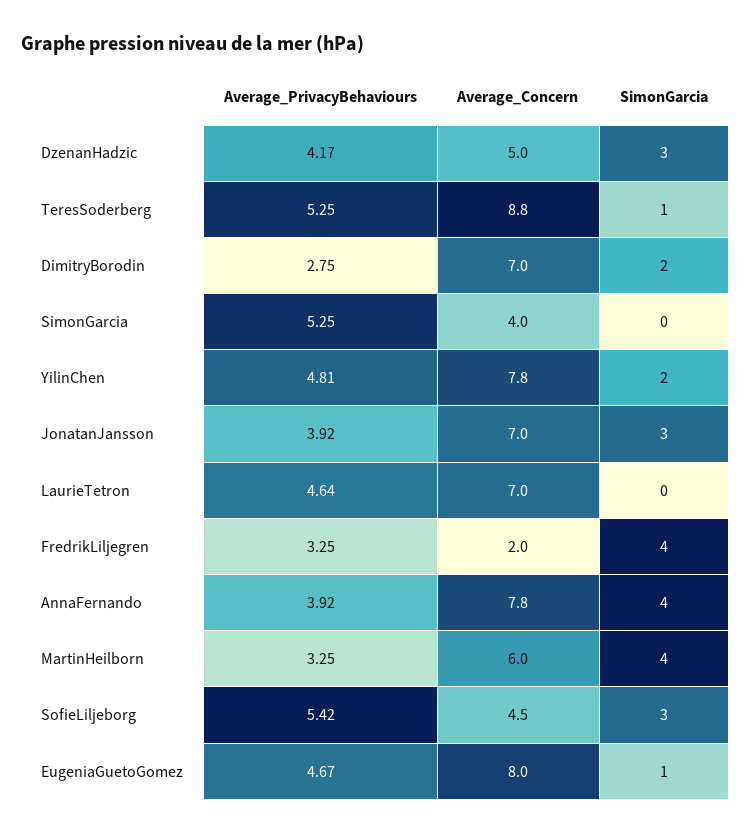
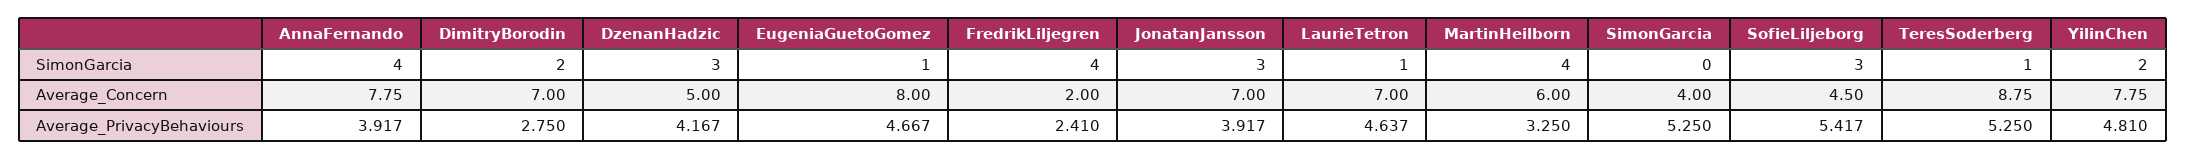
SimonGarcia, LaurieTetron: 0 -> 1
Average_PrivacyBehaviours, FredrikLiljegren: 3.25 -> 2.41

